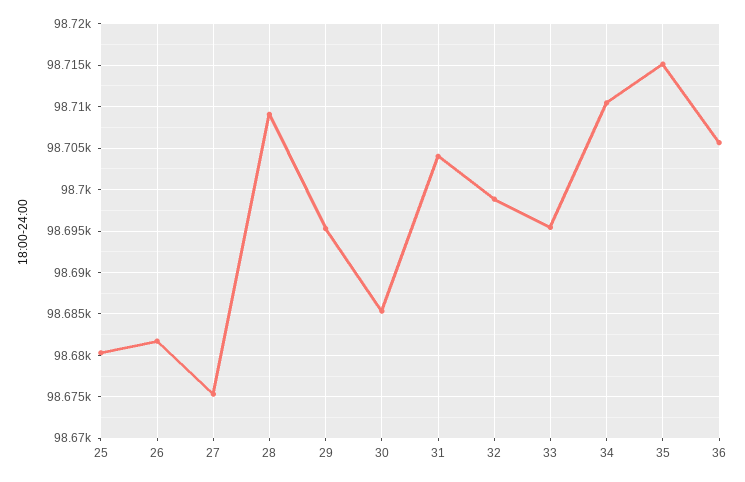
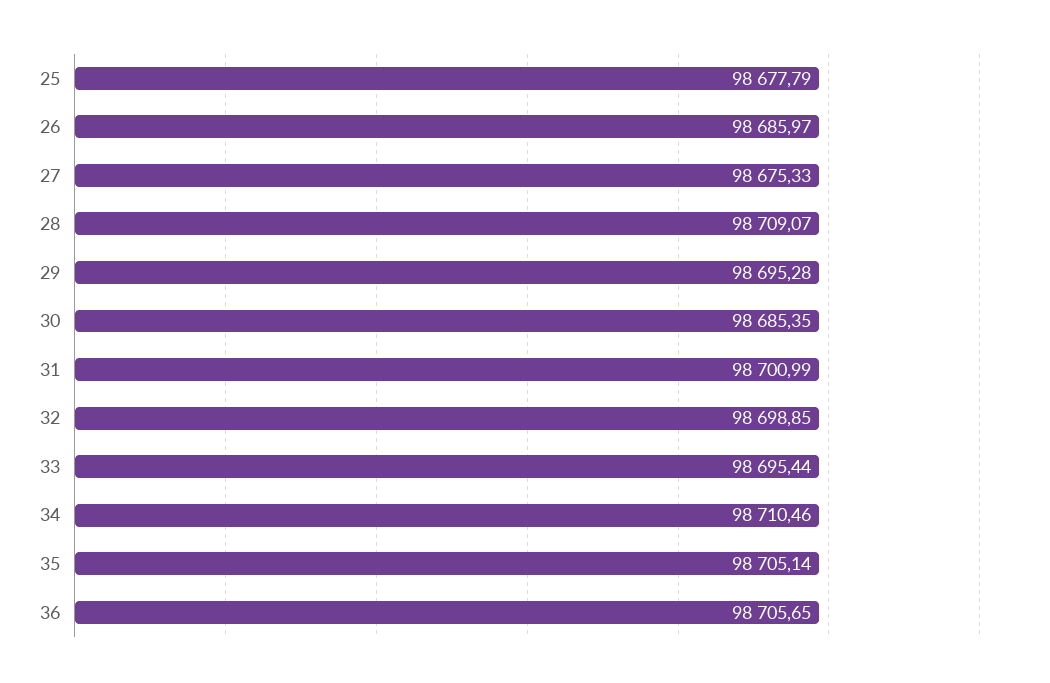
25: 98680 -> 98677.79
26: 98682 -> 98685.97
31: 98704 -> 98700.99
35: 98715 -> 98705.14

